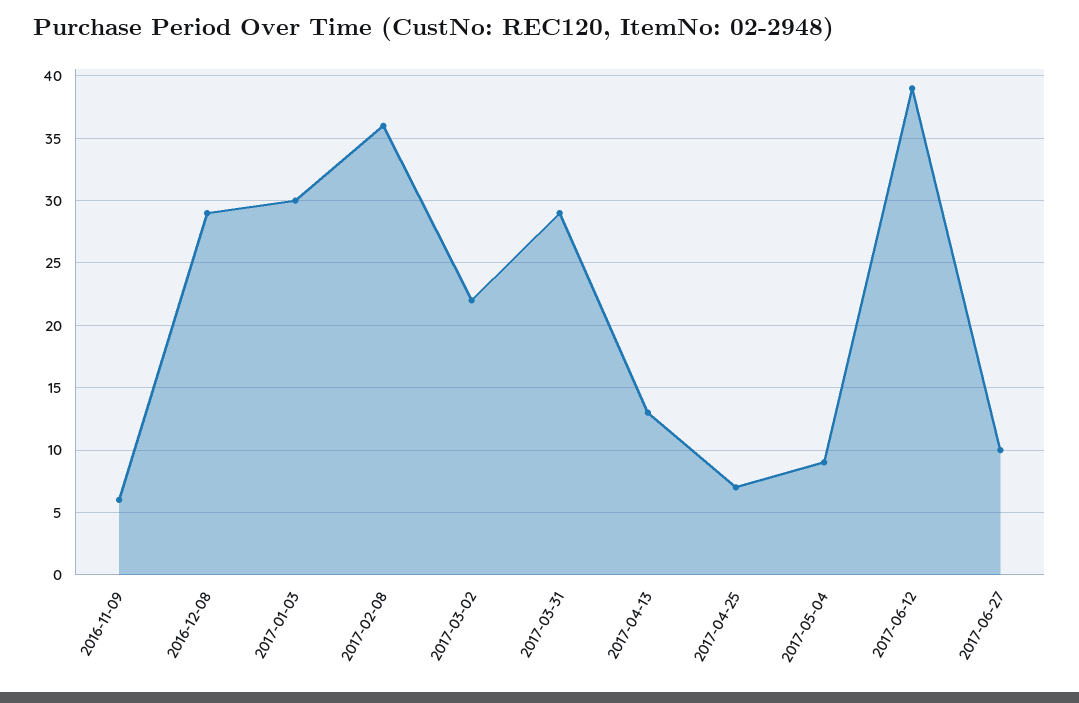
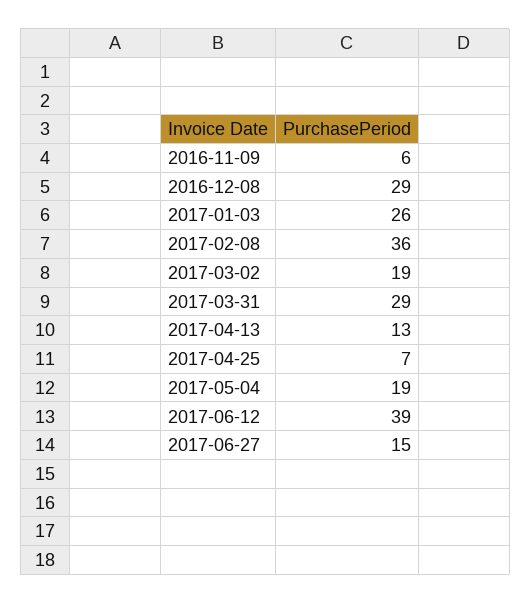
2017-01-03: 30 -> 26
2017-03-02: 22 -> 19
2017-05-04: 9 -> 19
2017-06-27: 10 -> 15

